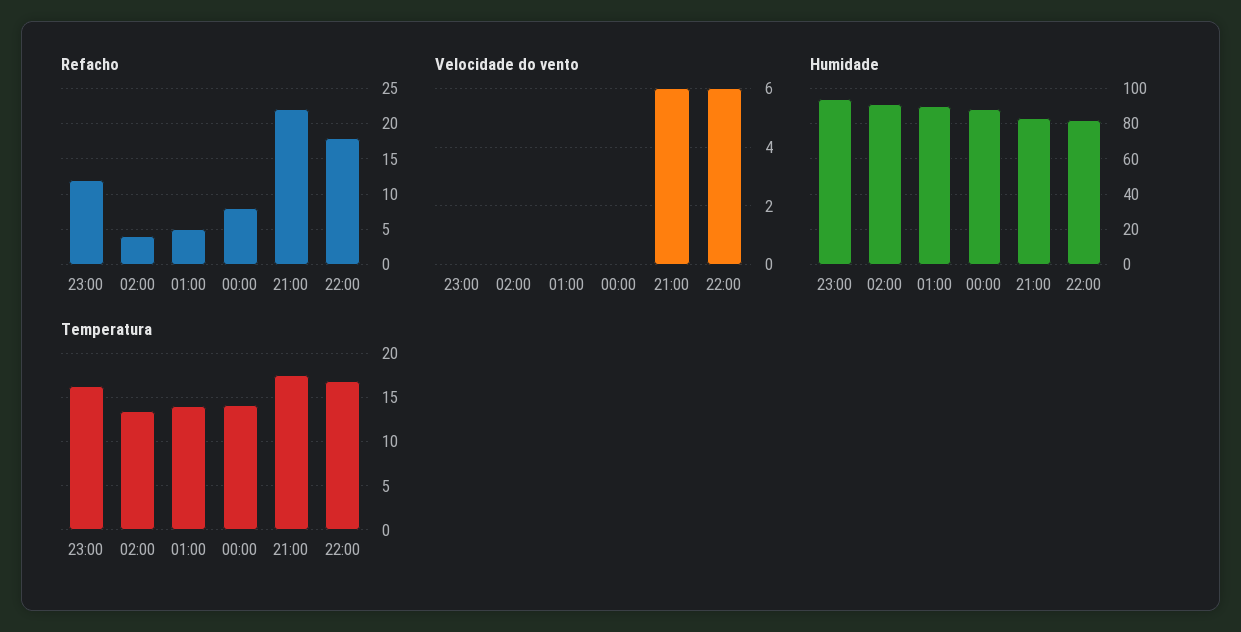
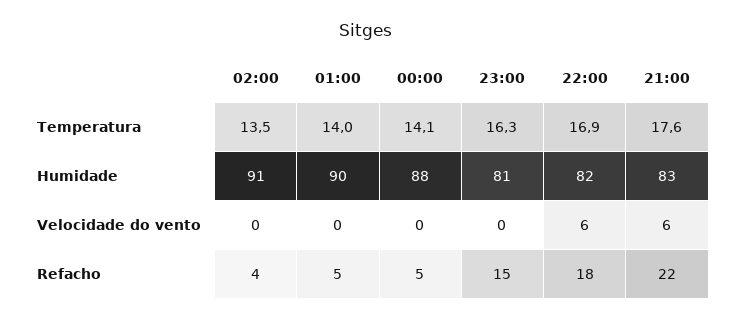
Refacho, 23:00: 12 -> 15
Refacho, 00:00: 8 -> 5
Humidade, 23:00: 95 -> 81

